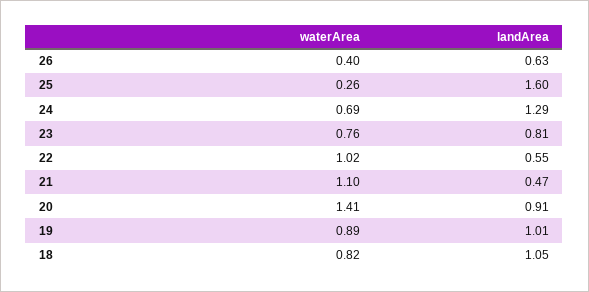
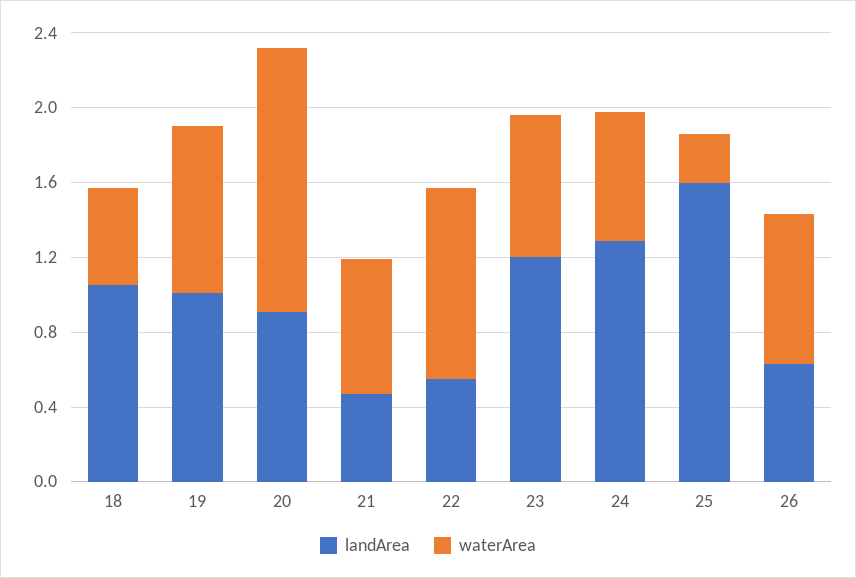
waterArea, 26: 0.4 -> 0.8
landArea, 23: 0.81 -> 1.2
waterArea, 21: 1.1 -> 0.7
waterArea, 18: 0.82 -> 0.5

